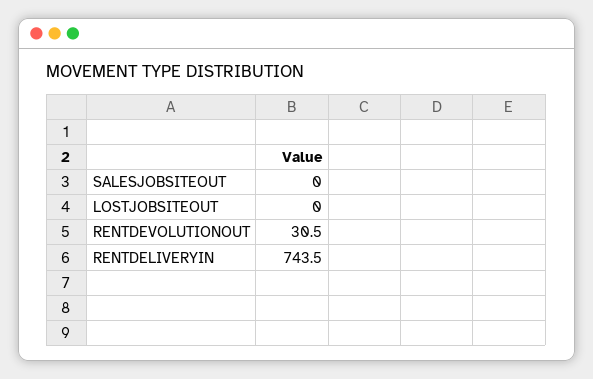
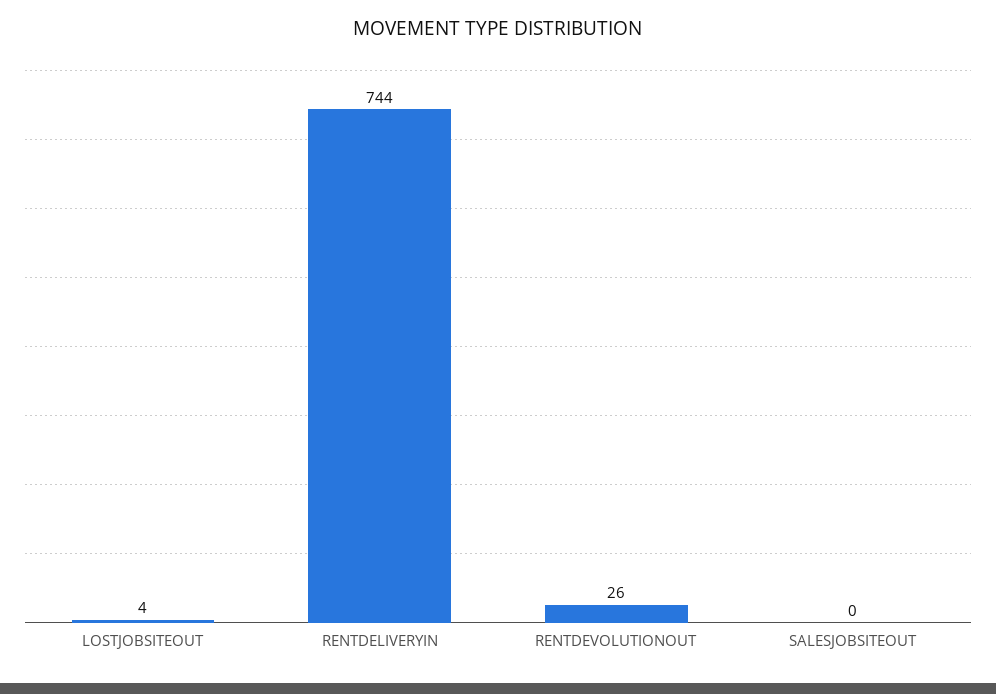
LOSTJOBSITEOUT: 0 -> 4
RENTDEVOLUTIONOUT: 30.5 -> 26

